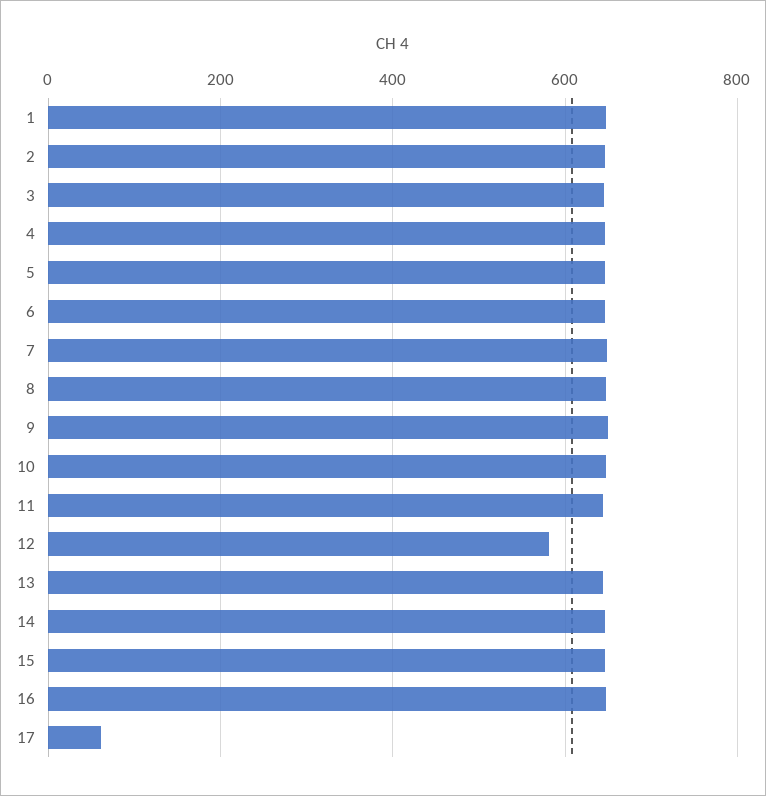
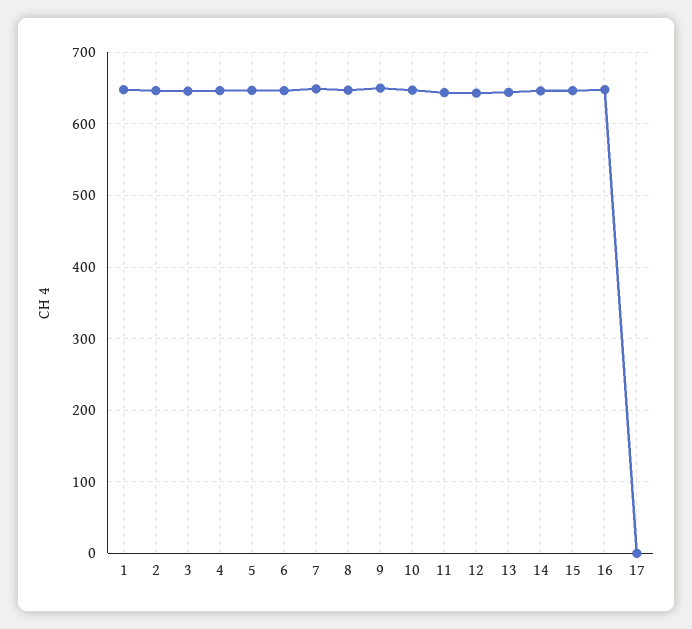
12: 580 -> 640
17: 60 -> 0

